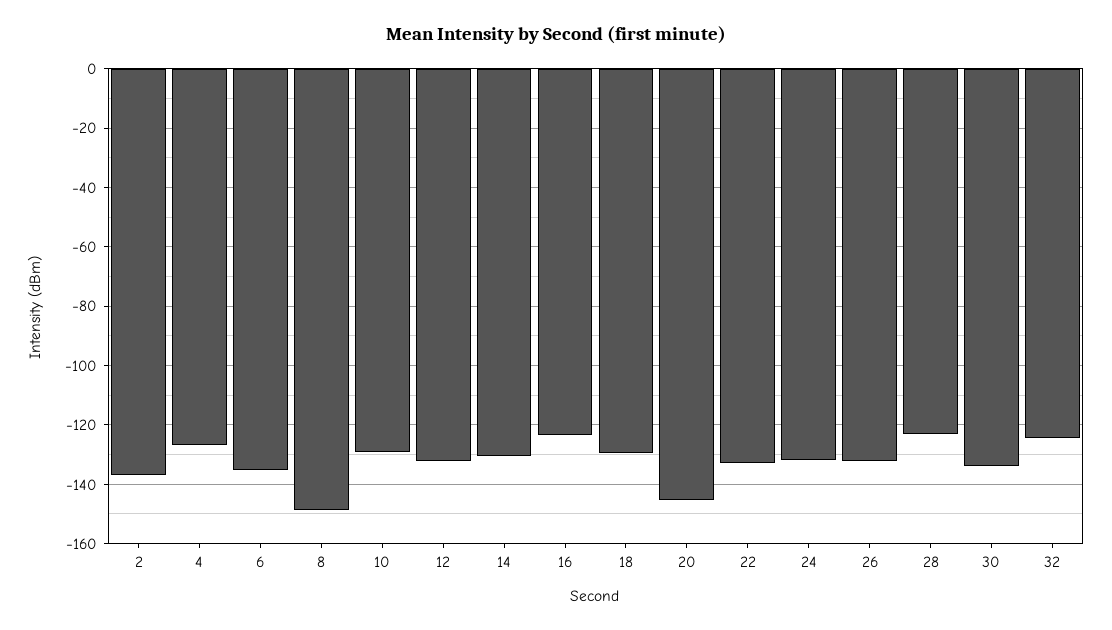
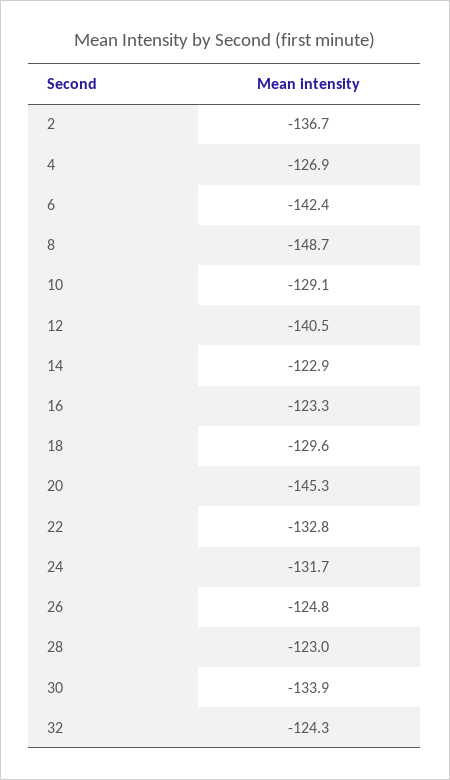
6: -135 -> -142.4
12: -132.5 -> -140.5
14: -130 -> -122.9
26: -132.5 -> -124.8

